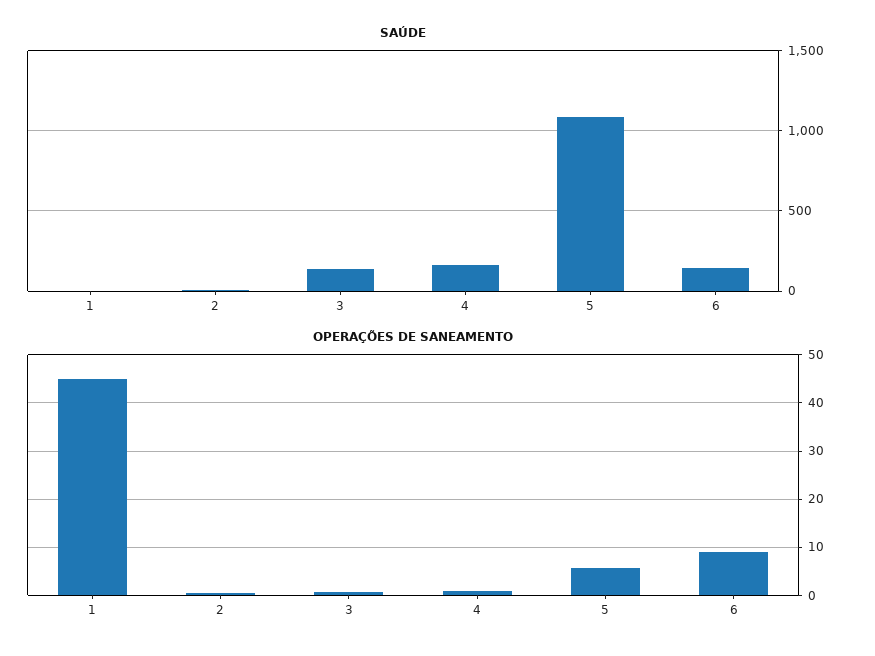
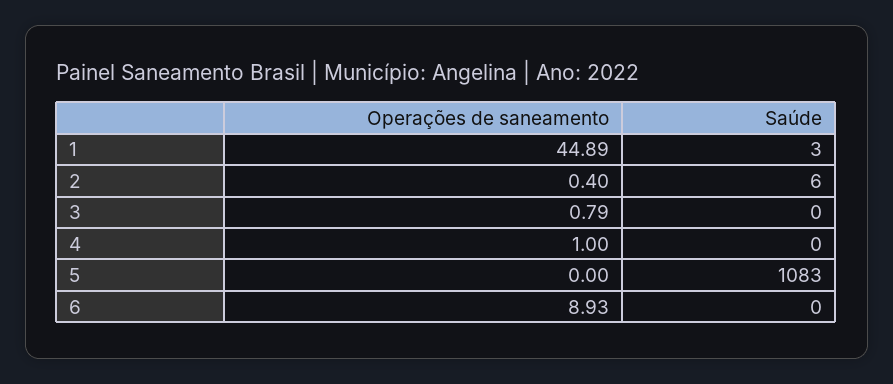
SAÚDE, 3: 150 -> 0
SAÚDE, 4: 150 -> 0
SAÚDE, 6: 150 -> 0
OPERAÇÕES DE SANEAMENTO, 5: 6 -> 0

